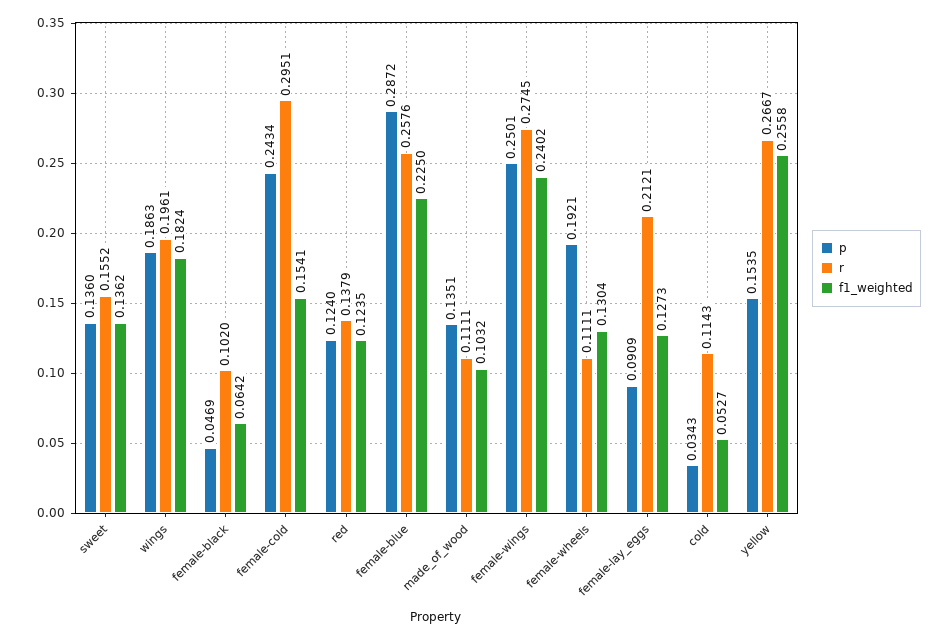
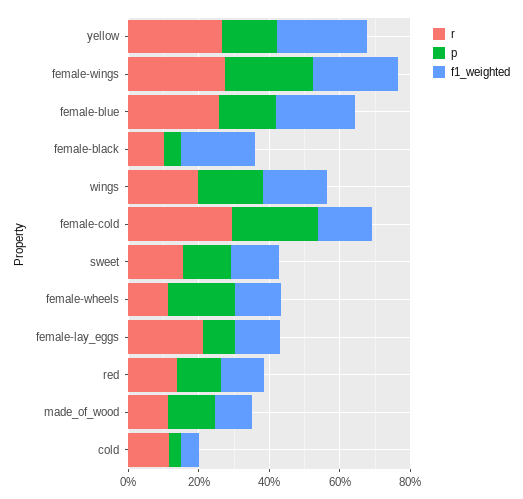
f1_weighted, female-black: 0.0642 -> 0.2
p, female-blue: 0.2872 -> 0.15

